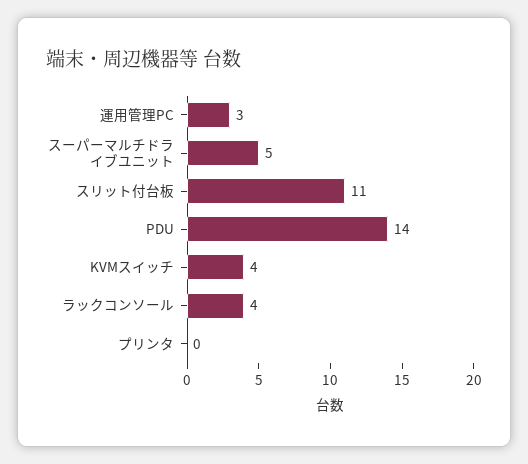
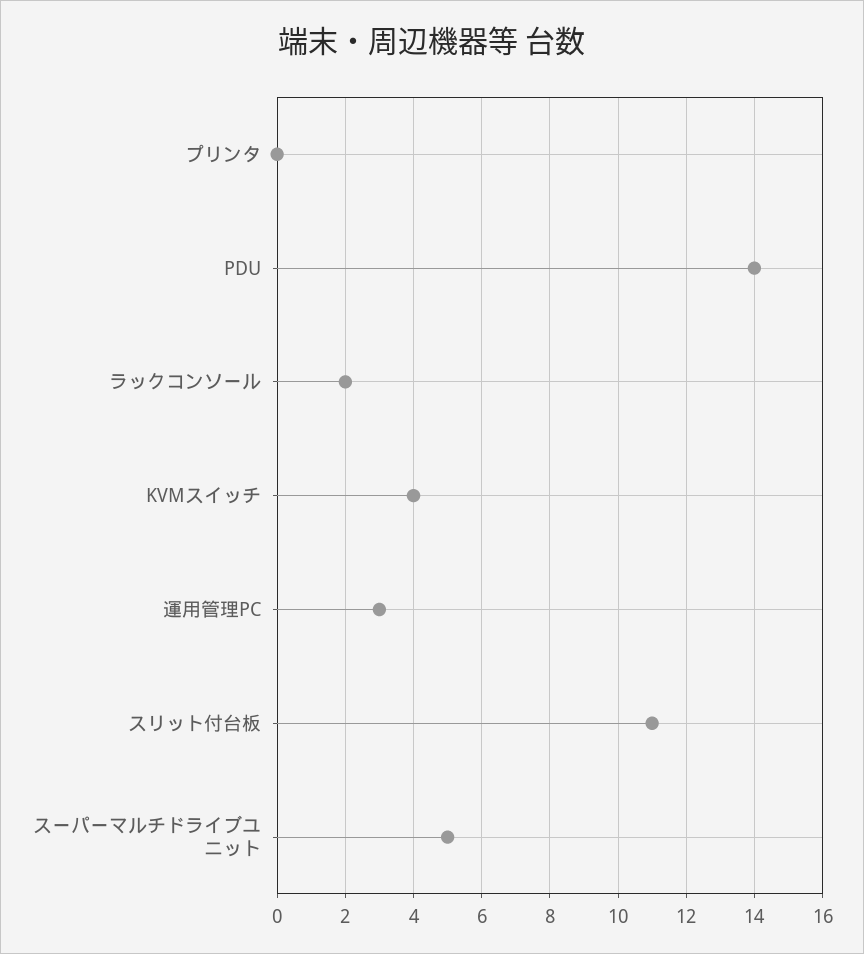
ラックコンソール: 4 -> 2

